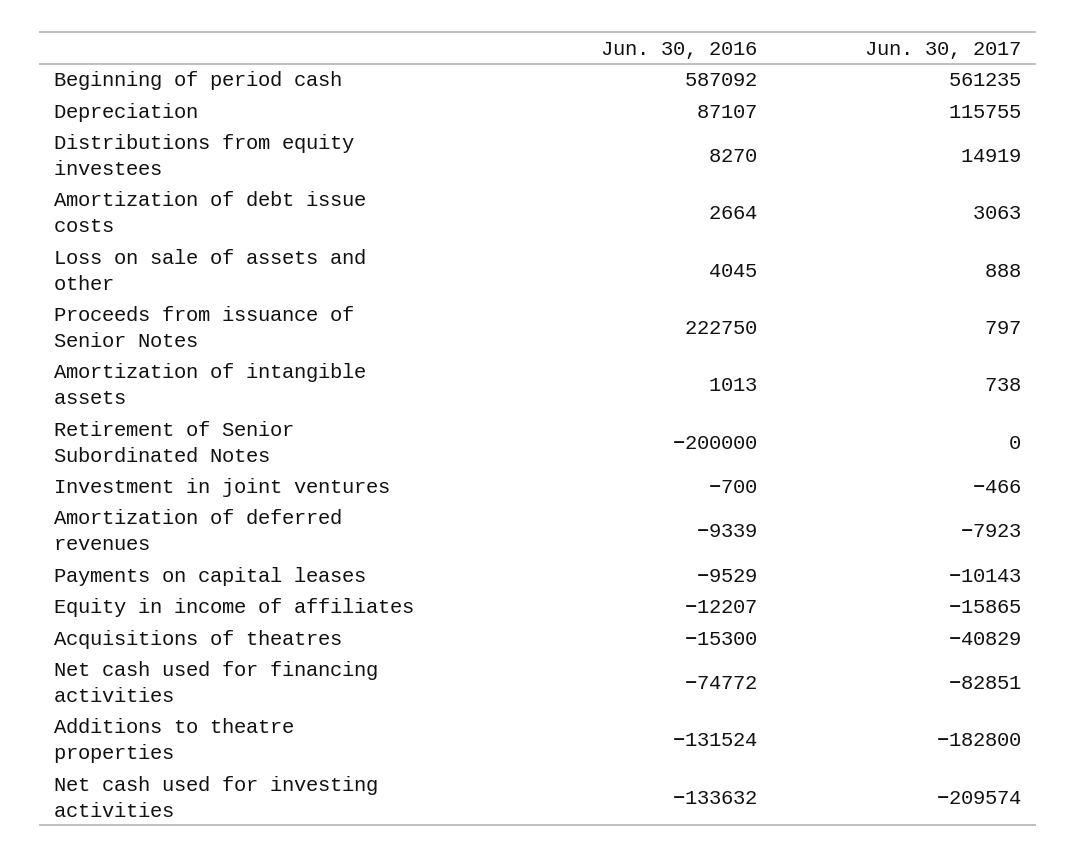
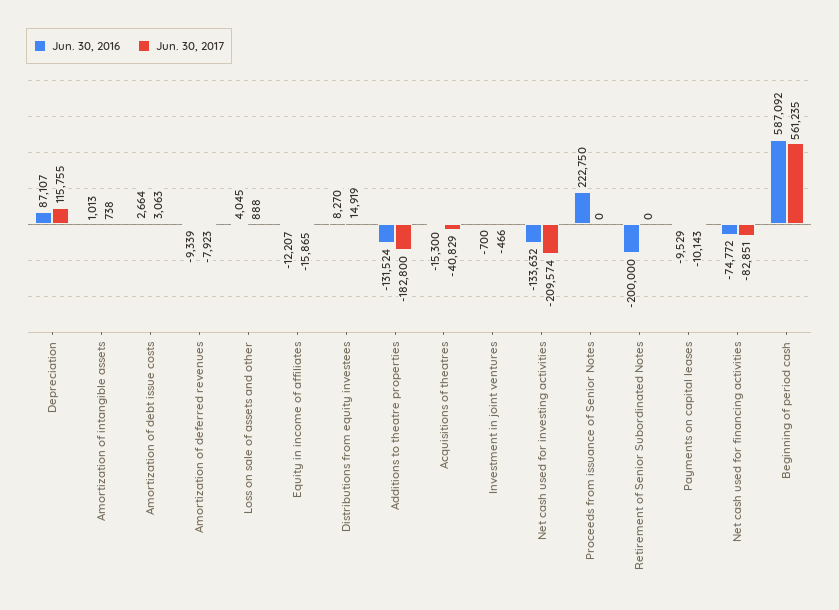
Jun. 30, 2017, Proceeds from issuance of Senior Notes: 797 -> 0

